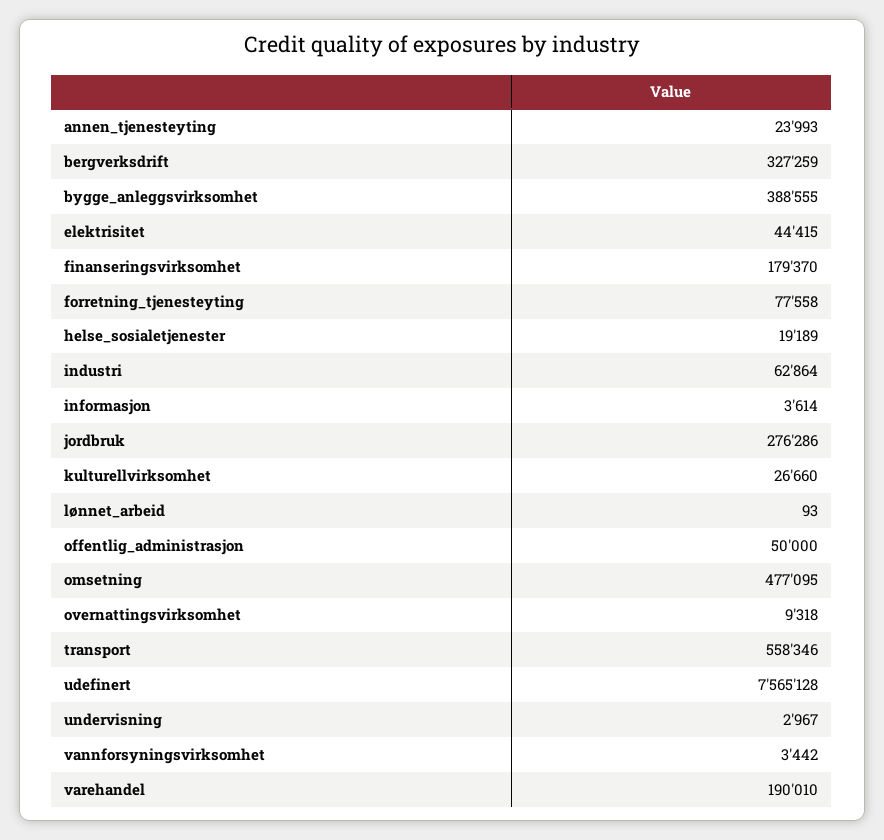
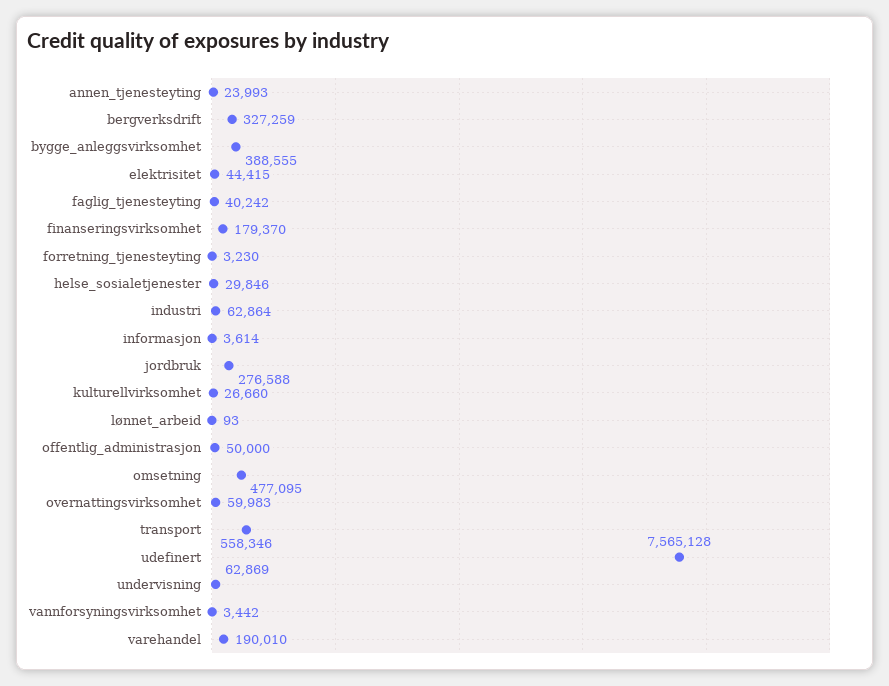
forretning_tjenesteyting: 77558 -> 3230
helse_sosialetjenester: 19189 -> 29846
jordbruk: 276286 -> 276588
overnattingsvirksomhet: 9318 -> 59983
undervisning: 2967 -> 62869
faglig_tjenesteyting: none -> 40242

